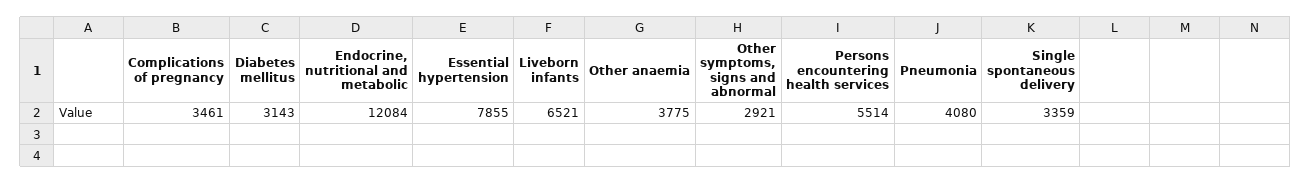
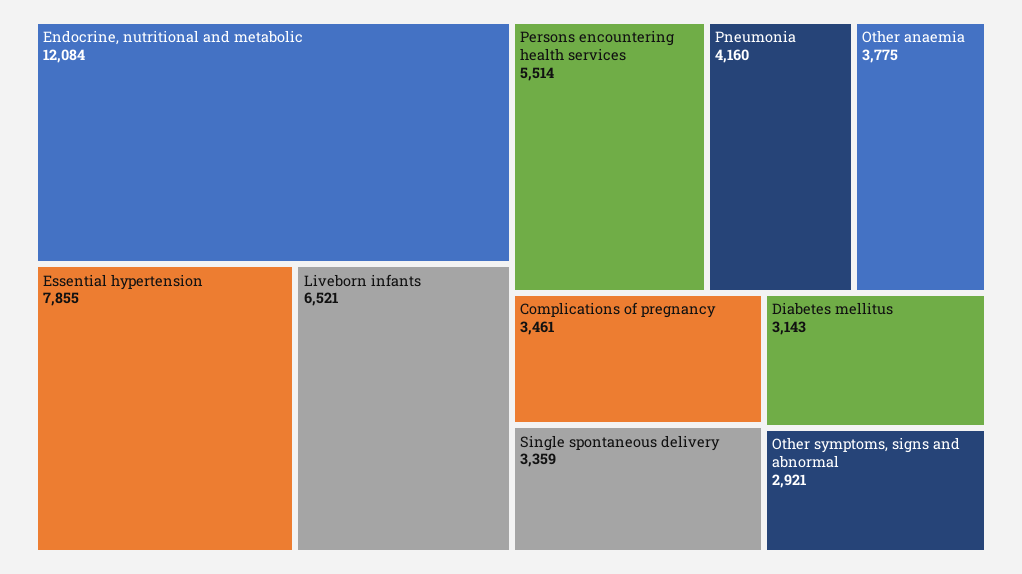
Pneumonia: 4080 -> 4160

